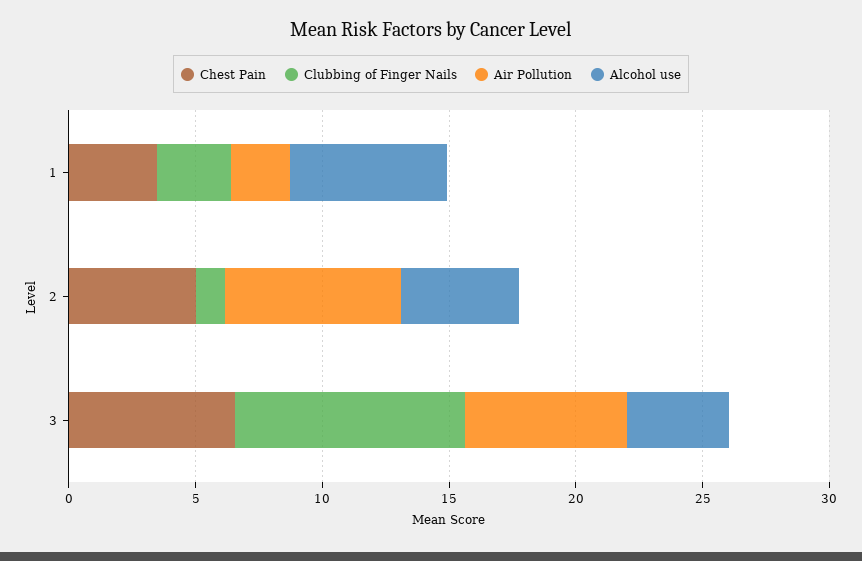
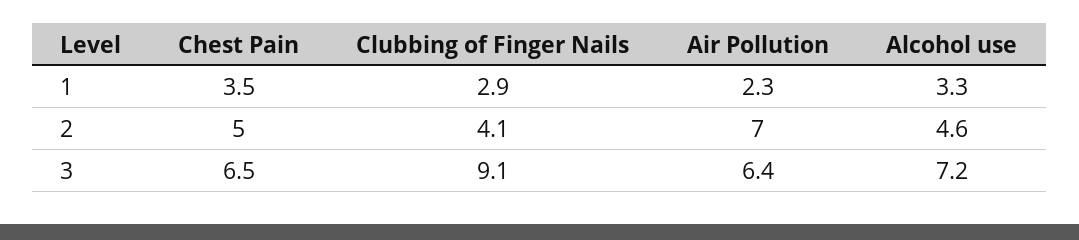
Alcohol use, 1: 6 -> 3.3
Clubbing of Finger Nails, 2: 1 -> 4.1
Alcohol use, 3: 4 -> 7.2

